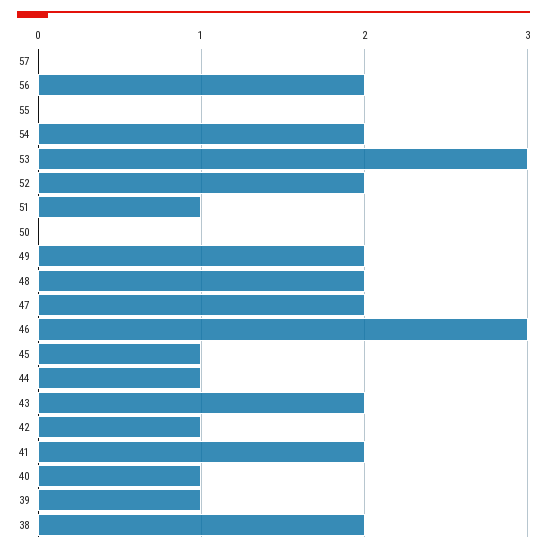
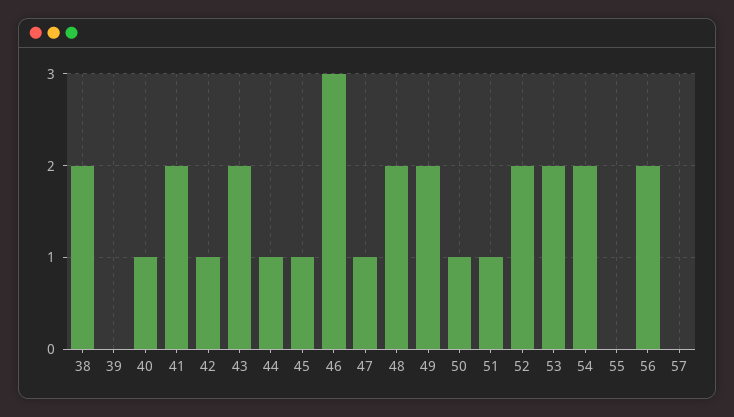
53: 3 -> 2
50: 0 -> 1
47: 2 -> 1
39: 1 -> 0

